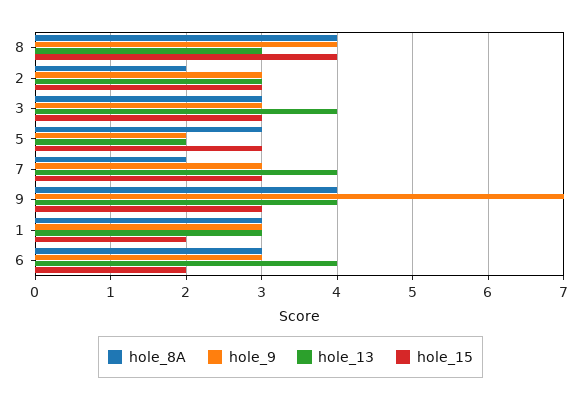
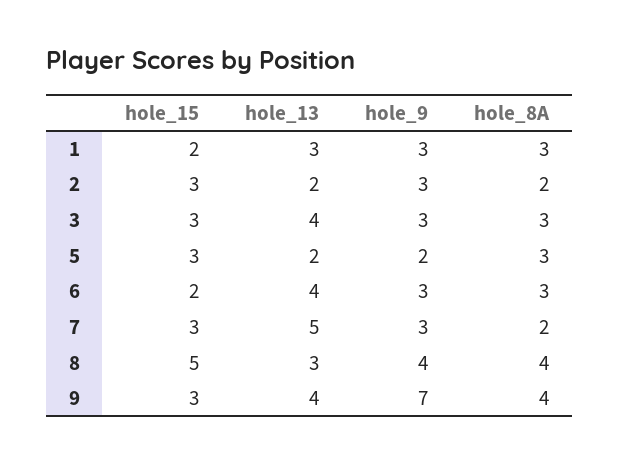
hole_15, 8: 4 -> 5
hole_13, 2: 3 -> 2
hole_13, 7: 4 -> 5

